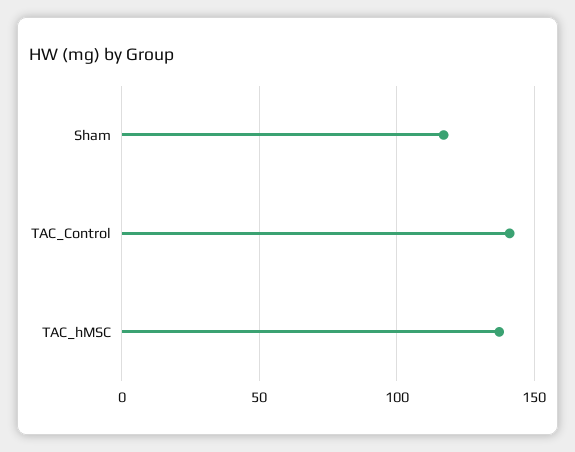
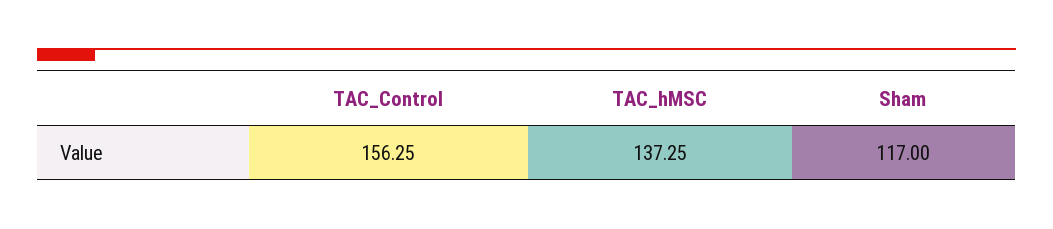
TAC_Control: 140 -> 156.25

